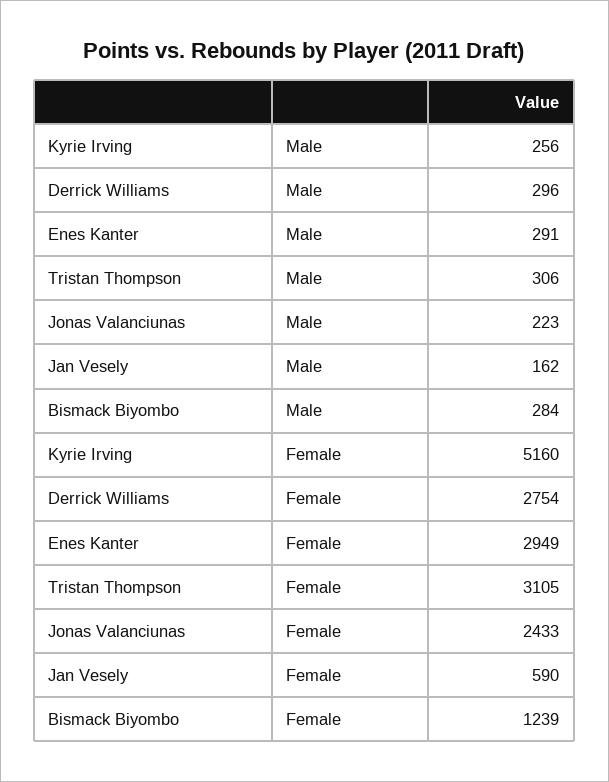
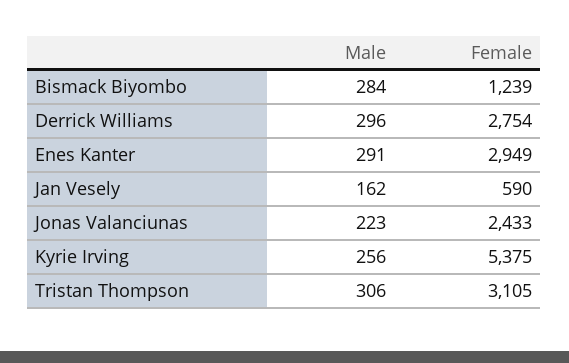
Kyrie Irving, Female: 5160 -> 5375

